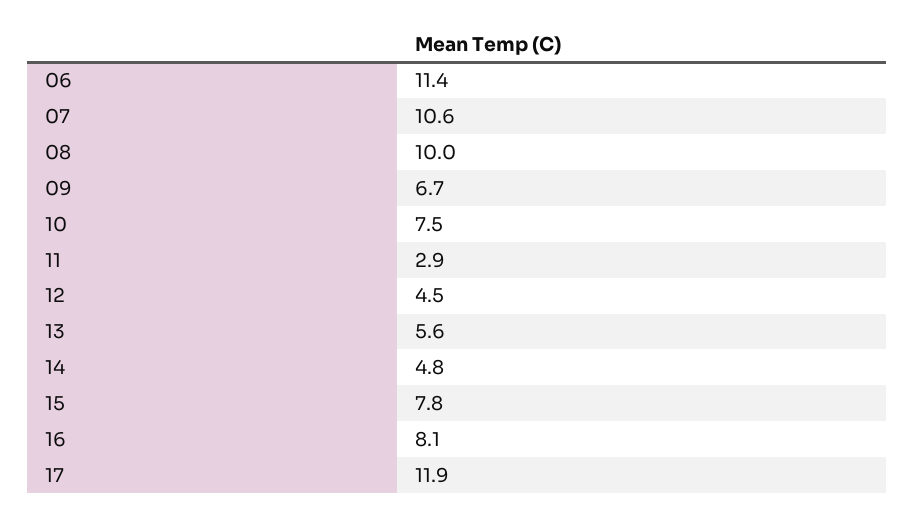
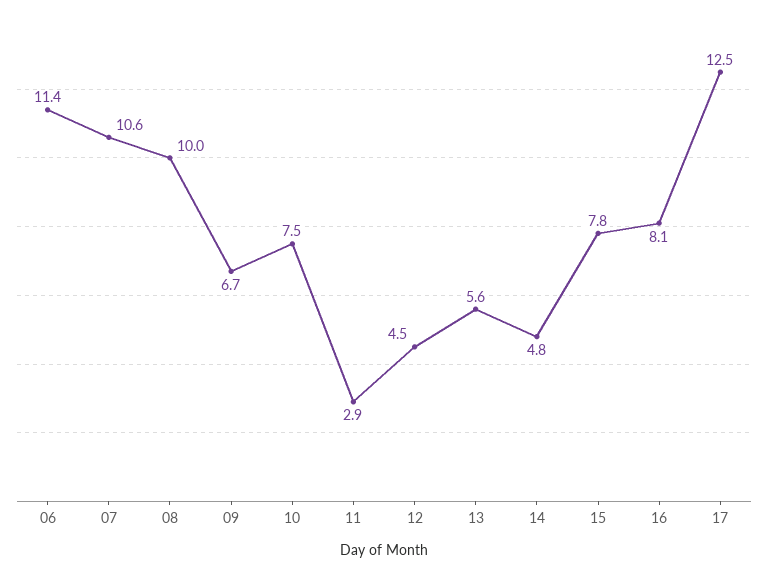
17: 11.9 -> 12.5

